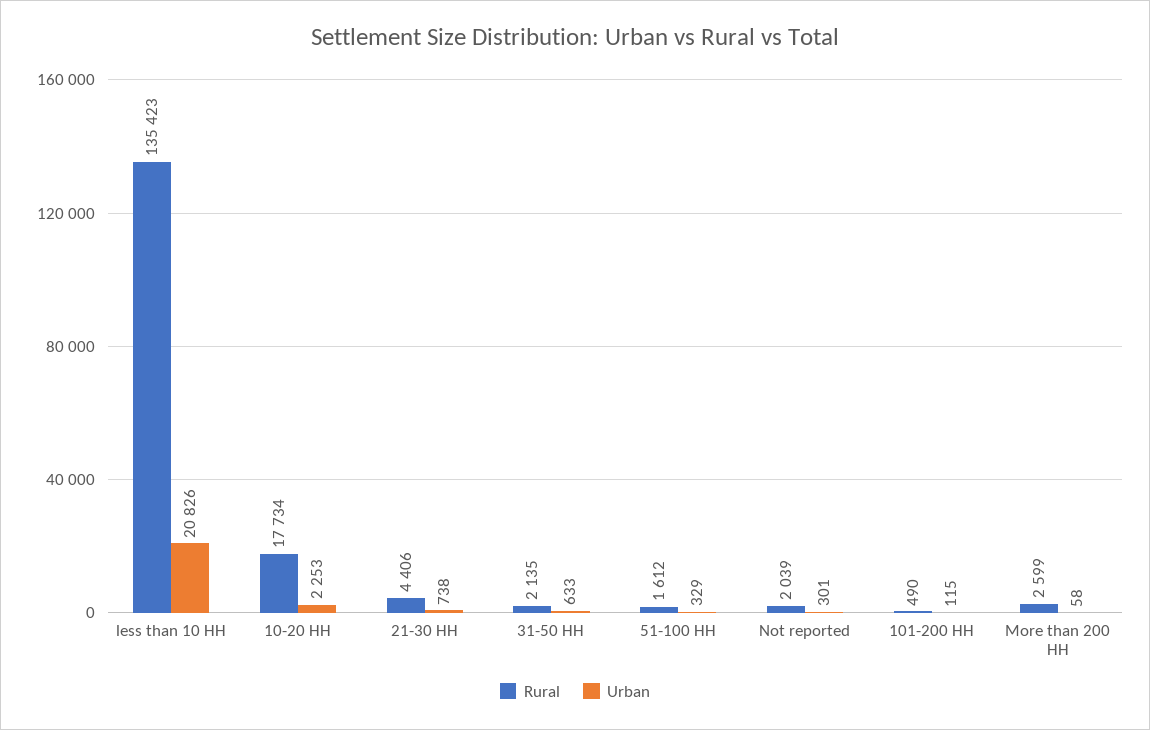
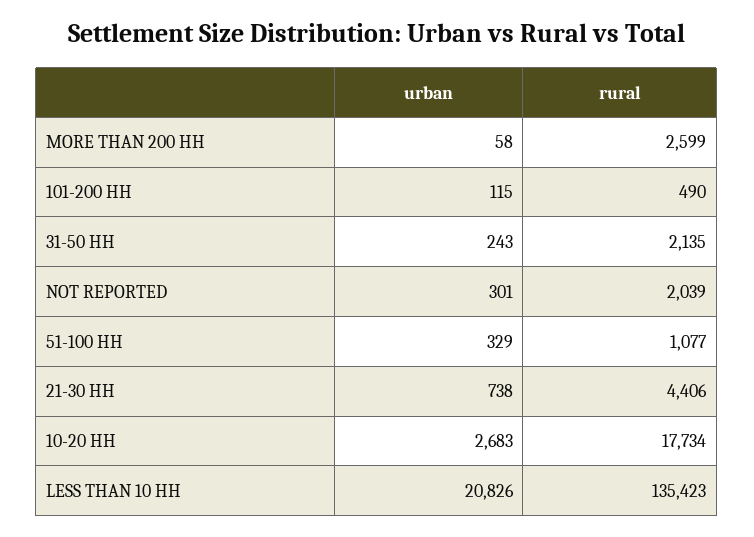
Urban, 10-20 HH: 2253 -> 2683
Urban, 31-50 HH: 633 -> 243
Rural, 51-100 HH: 1612 -> 1077

